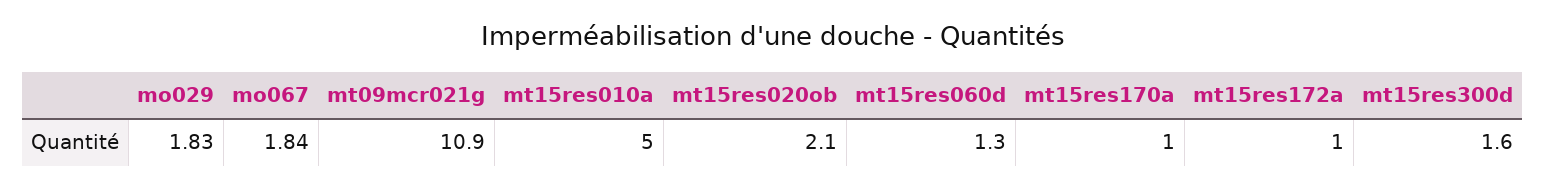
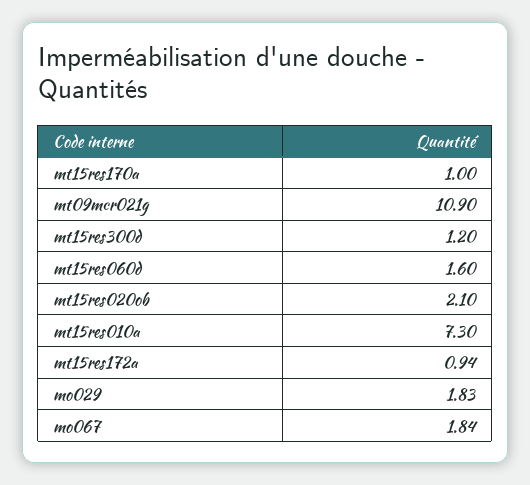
mt15res010a: 5 -> 7.3
mt15res060d: 1.3 -> 1.6
mt15res172a: 1 -> 0.94
mt15res300d: 1.6 -> 1.2

